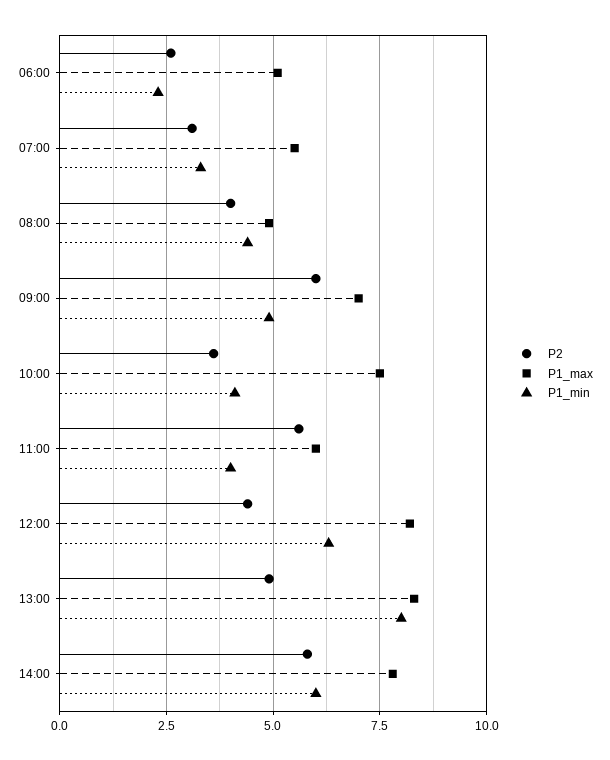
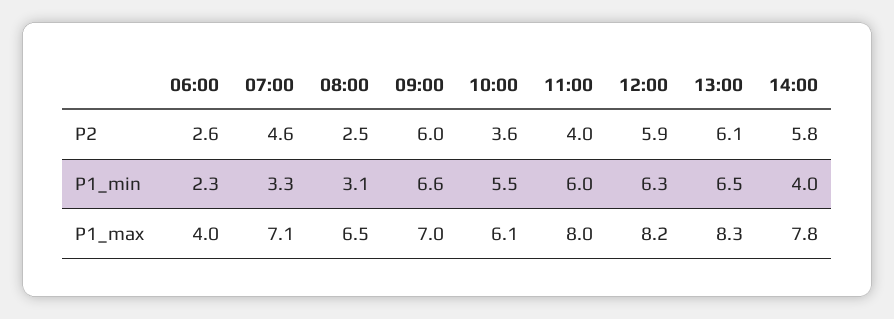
P1_max, 06:00: 5 -> 4
P2, 07:00: 3 -> 4.6
P1_max, 07:00: 5.5 -> 7.1
P2, 08:00: 4 -> 2.5
P1_max, 08:00: 5 -> 6.5
P1_min, 08:00: 4.5 -> 3.1
P1_min, 09:00: 5 -> 6.6
P1_max, 10:00: 7.5 -> 6.1
P1_min, 10:00: 4 -> 5.5
P2, 11:00: 5.5 -> 4
P1_max, 11:00: 6 -> 8
P1_min, 11:00: 4 -> 6
P2, 12:00: 4.5 -> 5.9
P2, 13:00: 5 -> 6.1
P1_min, 13:00: 8 -> 6.5
P1_min, 14:00: 6 -> 4

